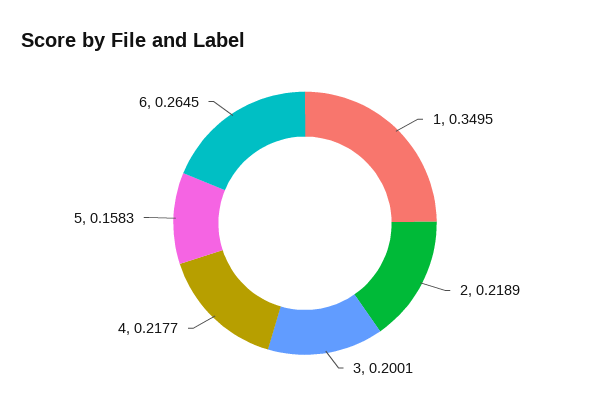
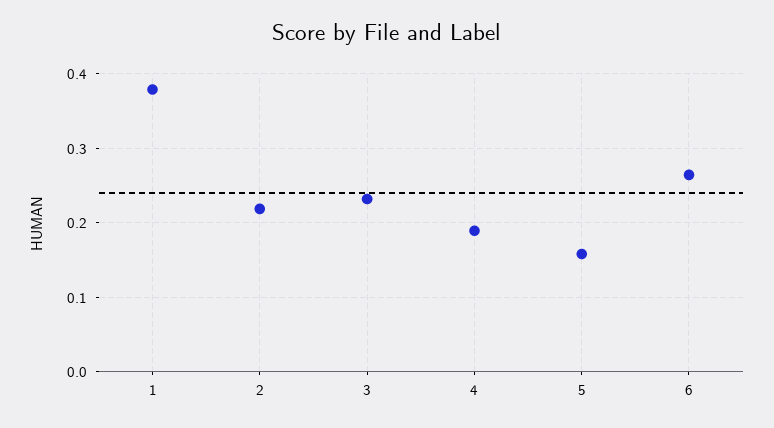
1: 0.3495 -> 0.38
3: 0.2001 -> 0.23
4: 0.2177 -> 0.19

